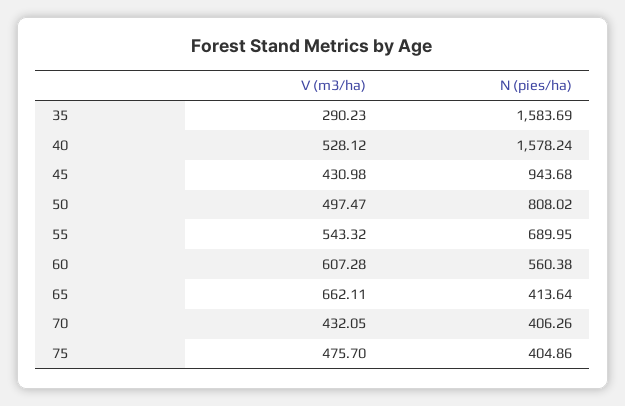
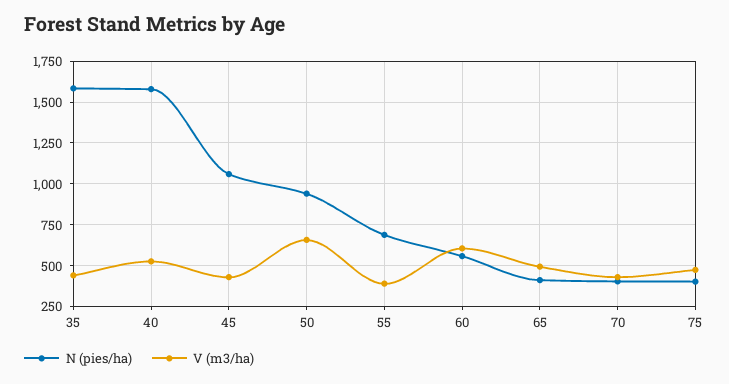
V (m3/ha), 35: 290.23 -> 450
N (pies/ha), 45: 943.68 -> 1050
V (m3/ha), 50: 497.47 -> 650
N (pies/ha), 50: 808.02 -> 950
V (m3/ha), 55: 543.32 -> 400
V (m3/ha), 65: 662.11 -> 500

